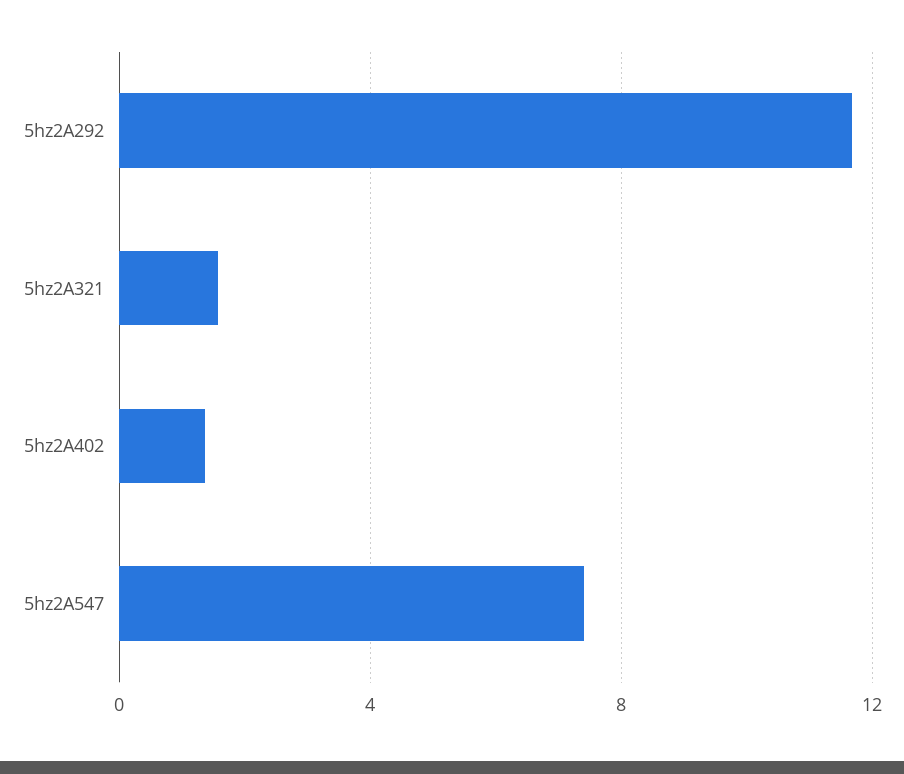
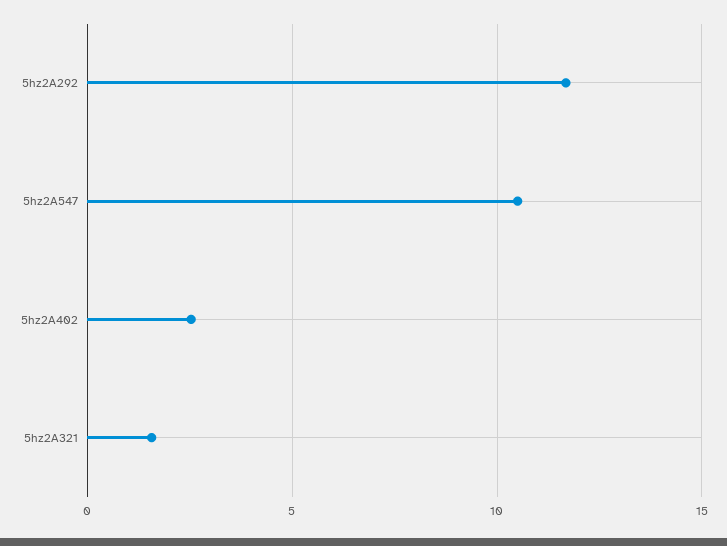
5hz2A402: 1.5 -> 2.5
5hz2A547: 7.5 -> 10.5

